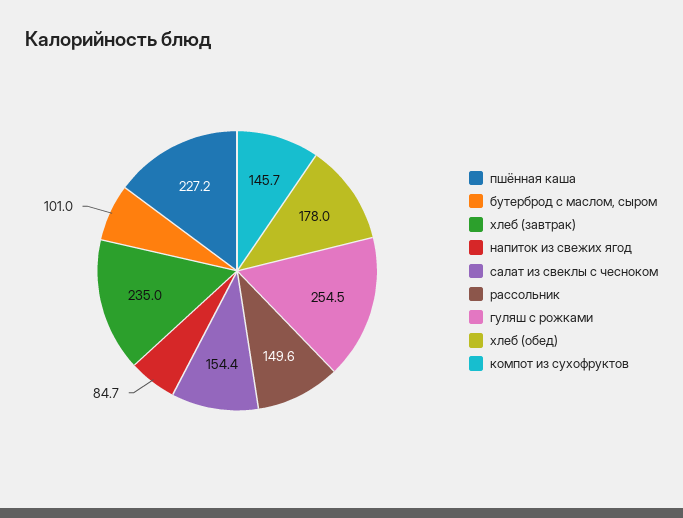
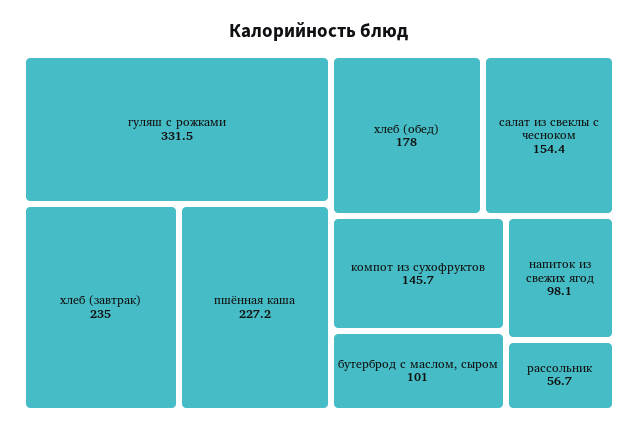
напиток из свежих ягод: 84.7 -> 98.1
рассольник: 149.6 -> 56.7
гуляш с рожками: 254.5 -> 331.5

